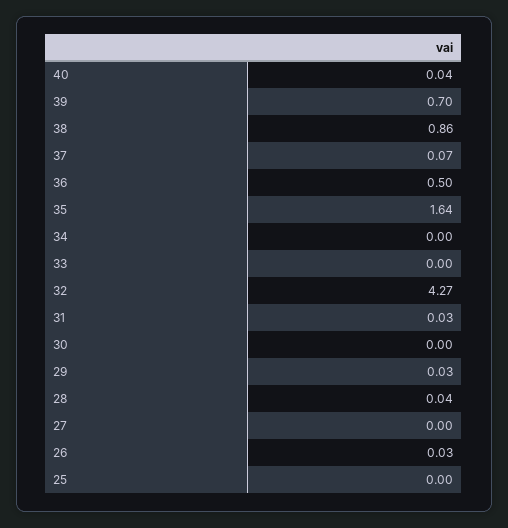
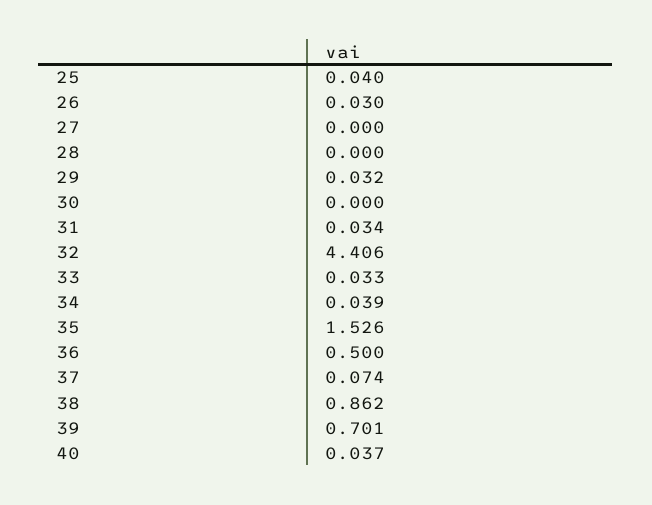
35: 1.64 -> 1.526
34: 0 -> 0.039
33: 0 -> 0.033
32: 4.27 -> 4.406
28: 0.04 -> 0
25: 0 -> 0.04

